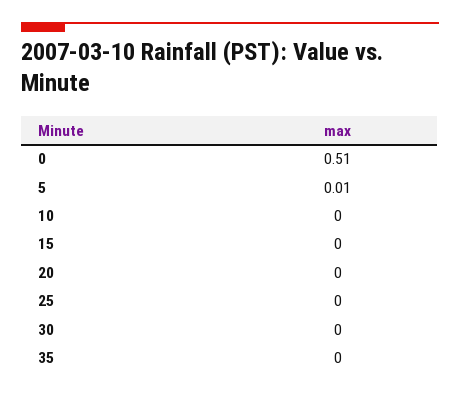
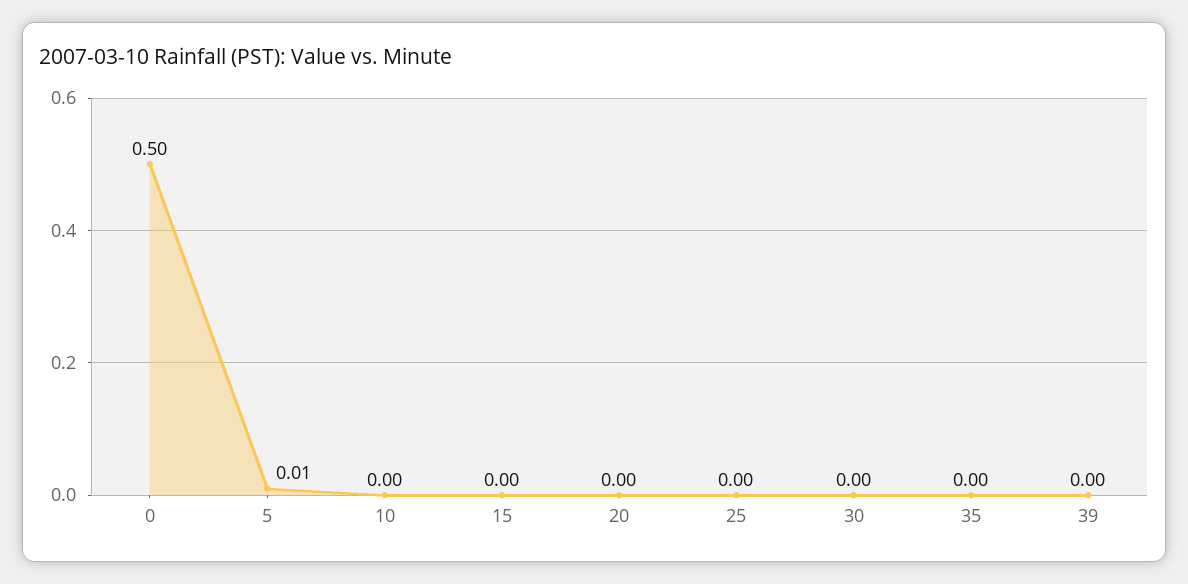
0: 0.51 -> 0.5
39: none -> 0

